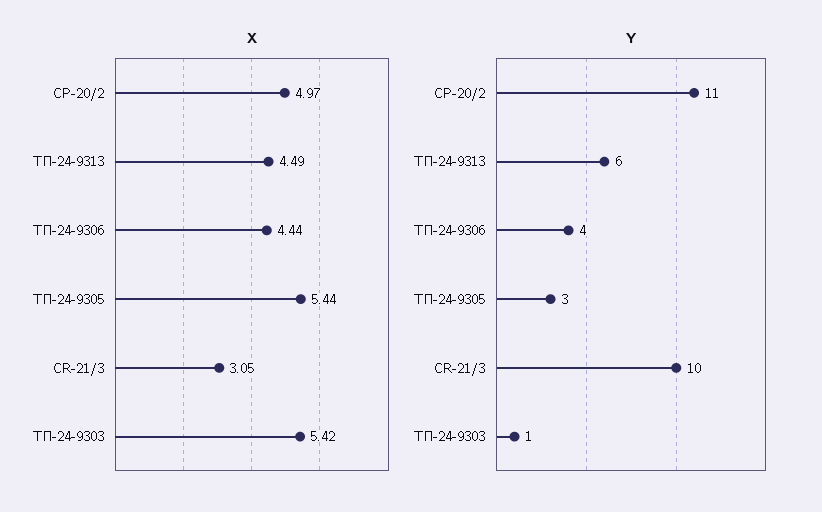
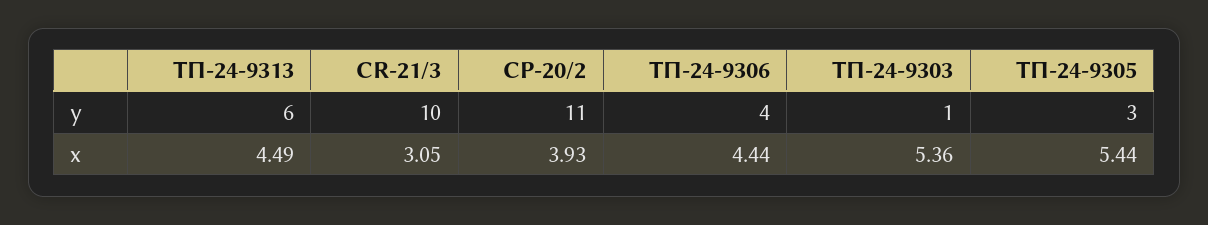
X, CP-20/2: 4.97 -> 3.93
X, ТП-24-9303: 5.42 -> 5.36

